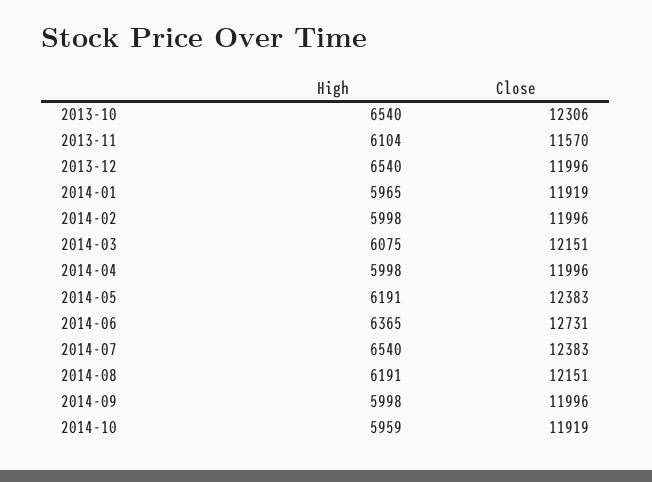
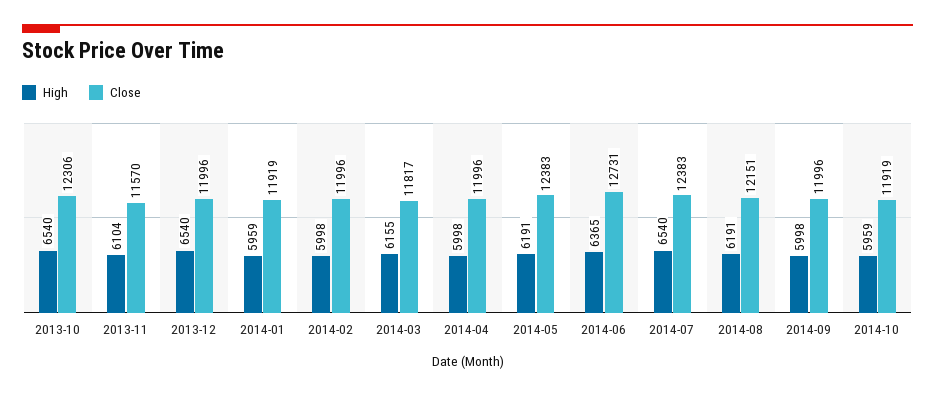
High, 2014-01: 5965 -> 5959
High, 2014-03: 6075 -> 6155
Close, 2014-03: 12151 -> 11817

